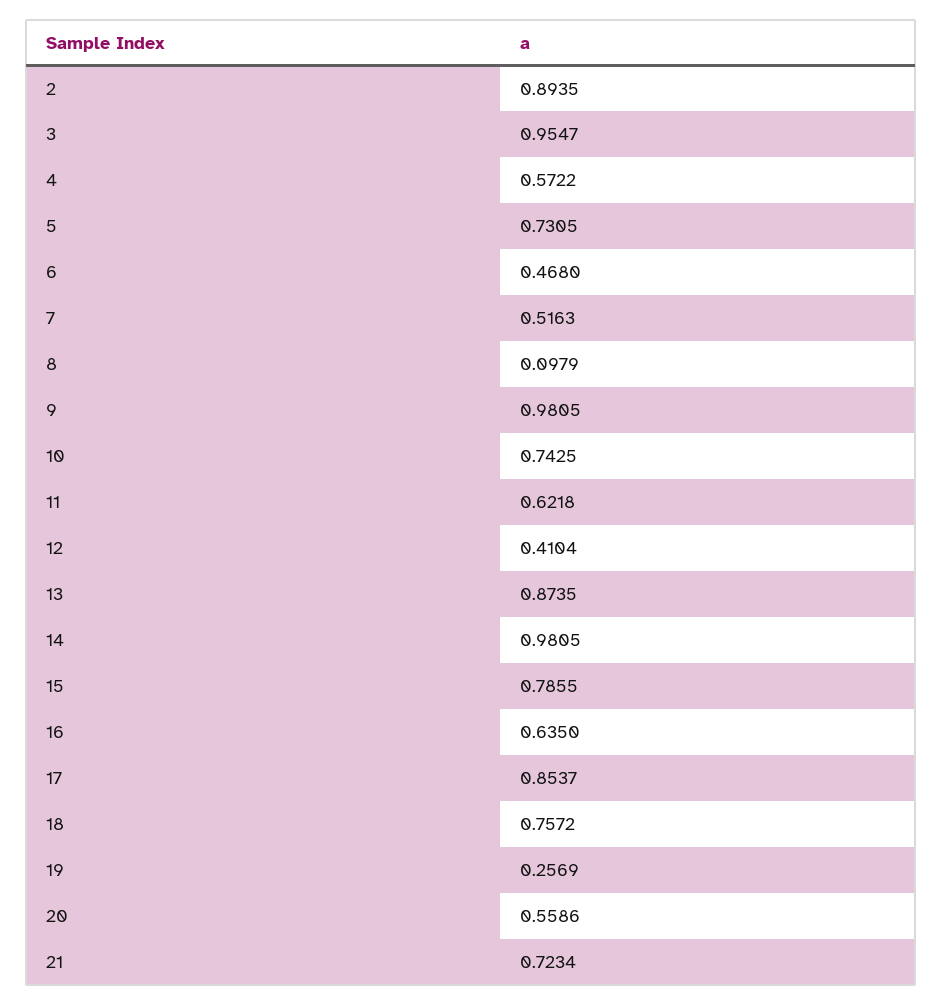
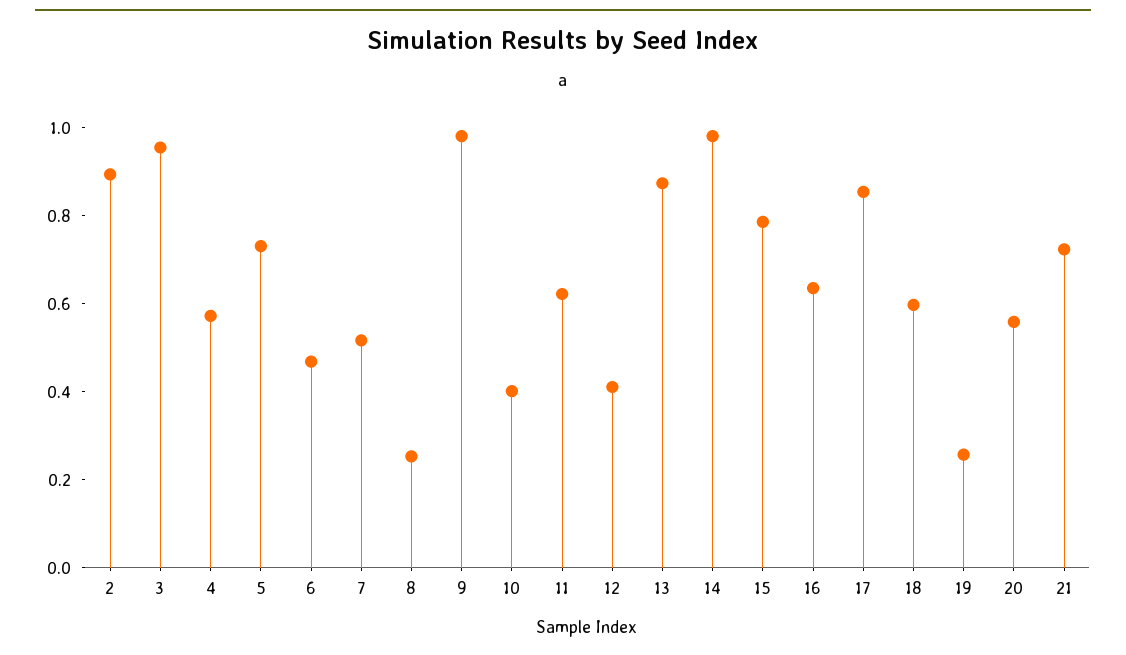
8: 0.0979 -> 0.25
10: 0.7425 -> 0.4
18: 0.7572 -> 0.6

